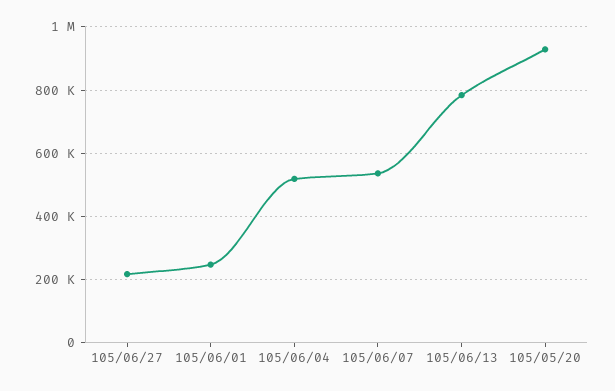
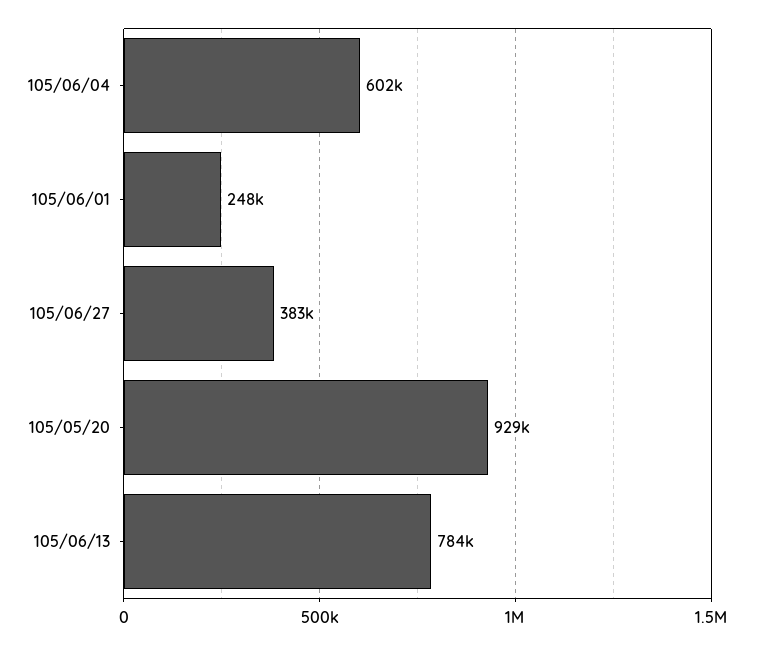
105/06/27: 220000 -> 383000
105/06/04: 520000 -> 602000
105/06/07: 540000 -> none

